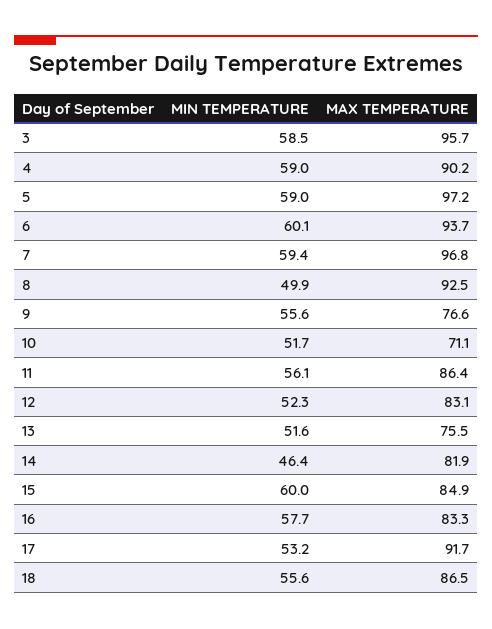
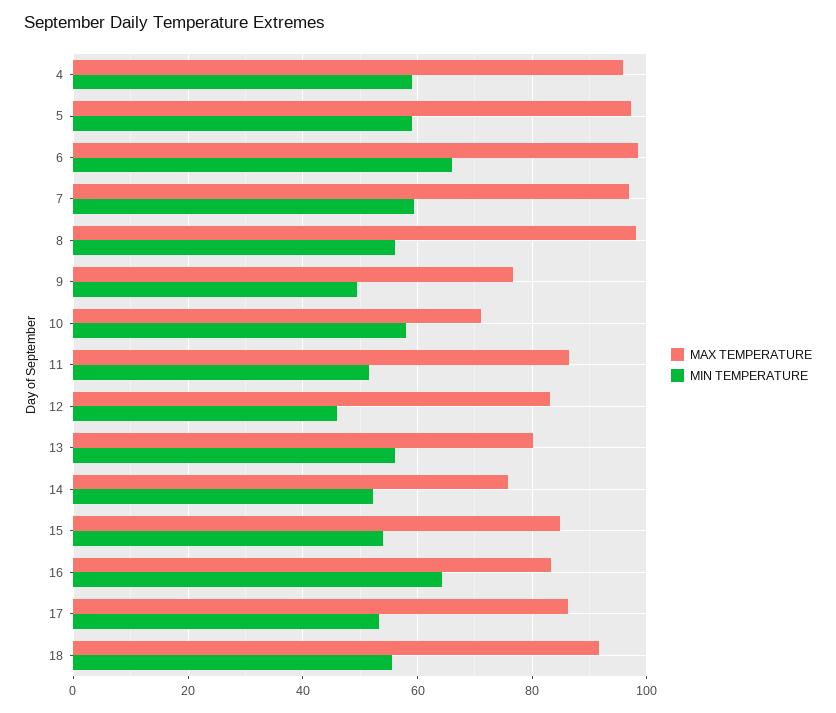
MIN TEMPERATURE, 3: 58.5 -> none
MAX TEMPERATURE, 3: 95.7 -> none
MAX TEMPERATURE, 4: 90.2 -> 96
MIN TEMPERATURE, 6: 60.1 -> 66
MAX TEMPERATURE, 6: 93.7 -> 98
MIN TEMPERATURE, 8: 49.9 -> 56
MAX TEMPERATURE, 8: 92.5 -> 98
MIN TEMPERATURE, 9: 55.6 -> 50
MIN TEMPERATURE, 10: 51.7 -> 58
MIN TEMPERATURE, 11: 56.1 -> 52
MIN TEMPERATURE, 12: 52.3 -> 46
MIN TEMPERATURE, 13: 51.6 -> 56
MAX TEMPERATURE, 13: 75.5 -> 80
MIN TEMPERATURE, 14: 46.4 -> 52
MAX TEMPERATURE, 14: 81.9 -> 76
MIN TEMPERATURE, 15: 60 -> 54
MIN TEMPERATURE, 16: 57.7 -> 64
MAX TEMPERATURE, 17: 91.7 -> 86
MAX TEMPERATURE, 18: 86.5 -> 92

